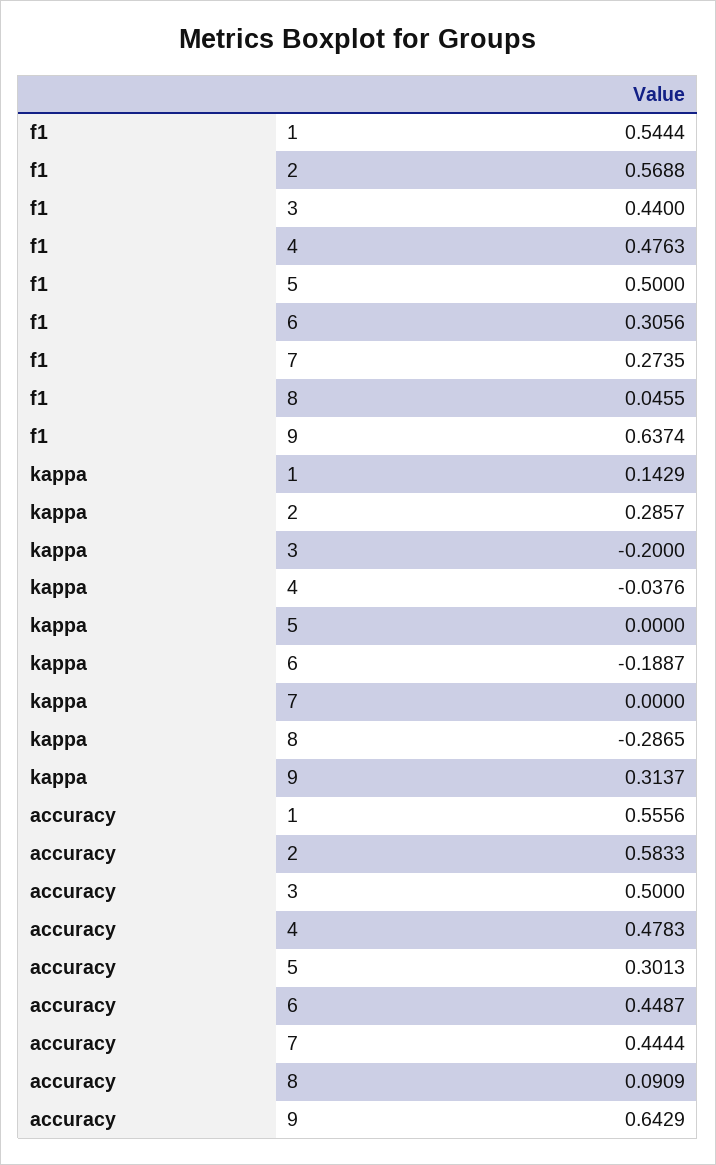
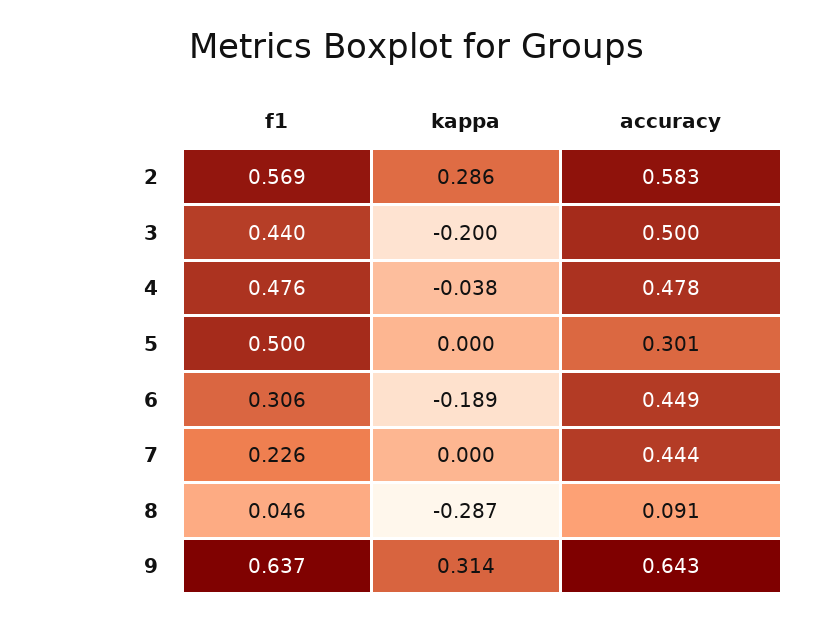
f1, 1: 0.5444 -> none
f1, 7: 0.2735 -> 0.226
kappa, 1: 0.1429 -> none
accuracy, 1: 0.5556 -> none

